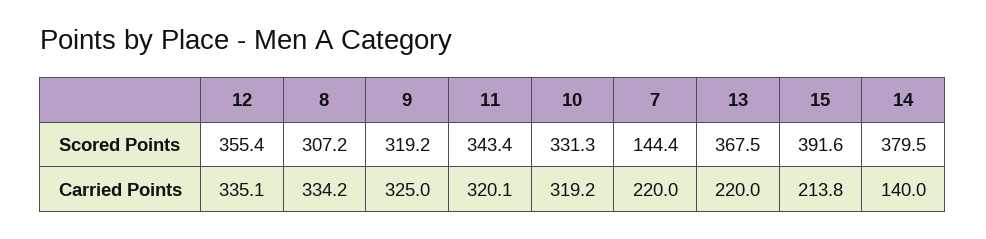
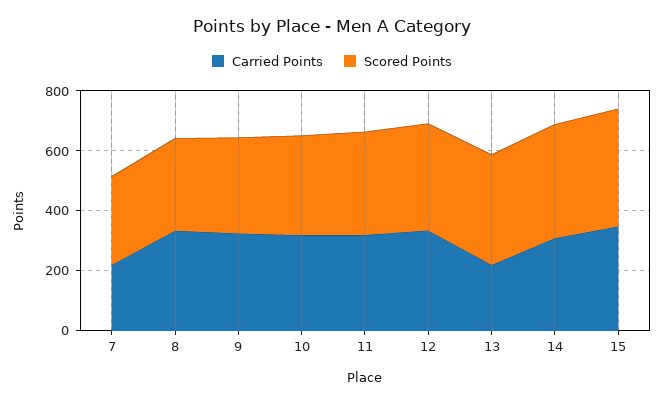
Scored Points, 7: 144.4 -> 300
Carried Points, 15: 213.8 -> 350
Carried Points, 14: 140 -> 300

